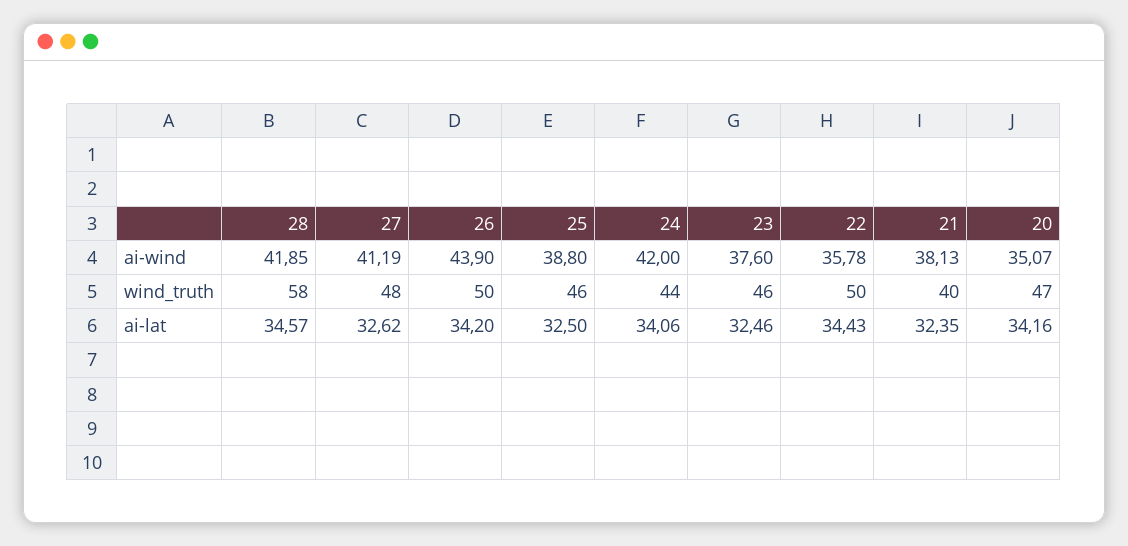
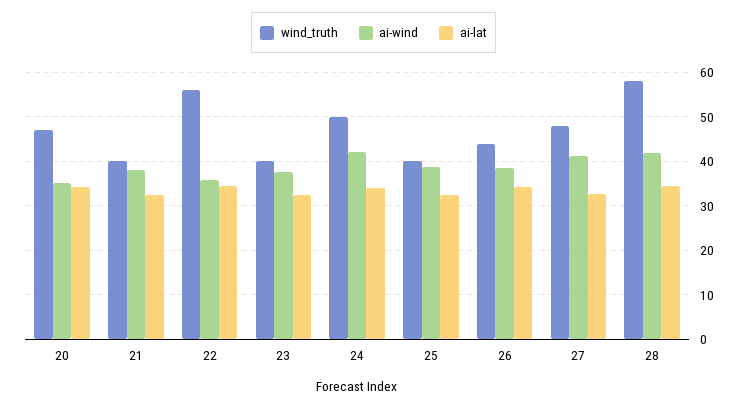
ai-wind, 26: 43.9 -> 38
wind_truth, 26: 50 -> 44
wind_truth, 25: 46 -> 40
wind_truth, 24: 44 -> 50
wind_truth, 23: 46 -> 40
wind_truth, 22: 50 -> 56

